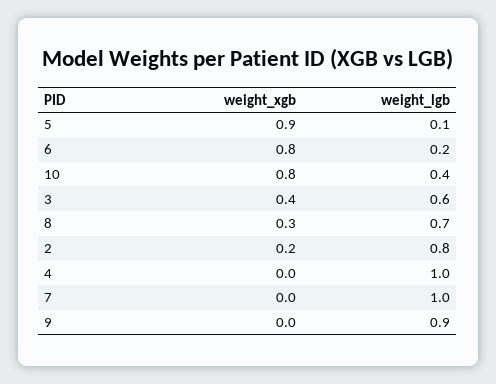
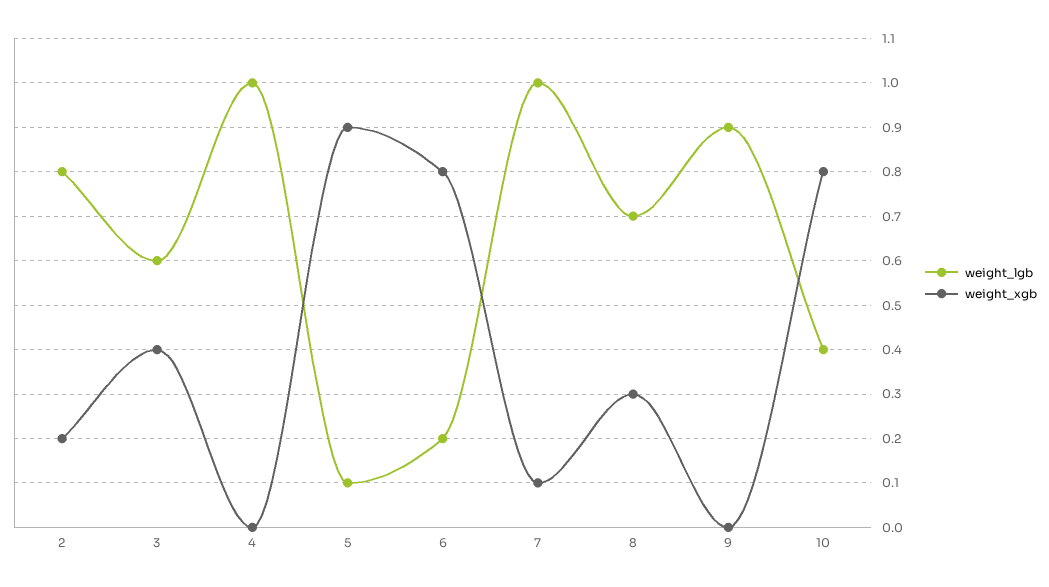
weight_xgb, 7: 0 -> 0.1

